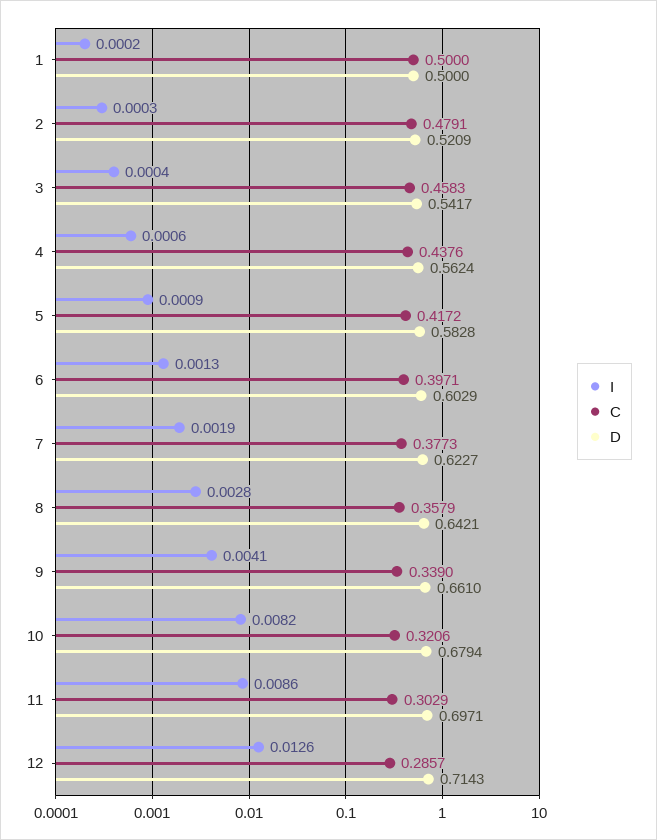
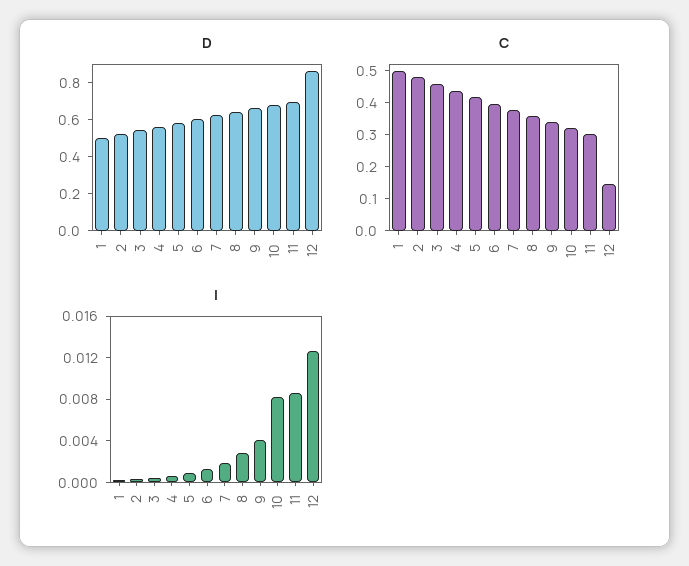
C, 12: 0.2857 -> 0.15
D, 12: 0.7143 -> 0.85

